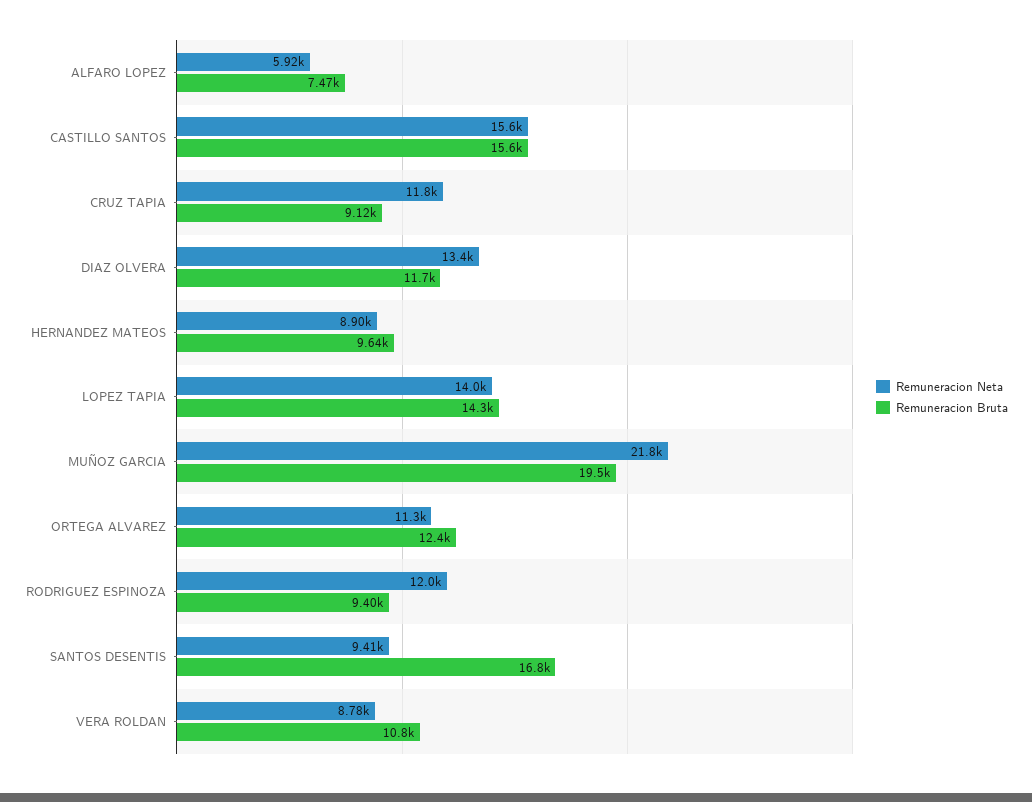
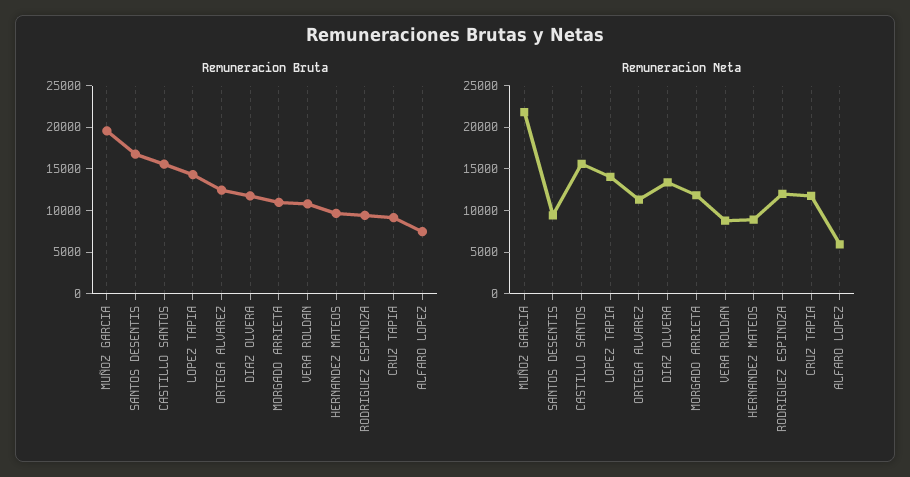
Remuneracion Bruta, MORGADO ARRIETA: none -> 11000
Remuneracion Neta, MORGADO ARRIETA: none -> 12000

